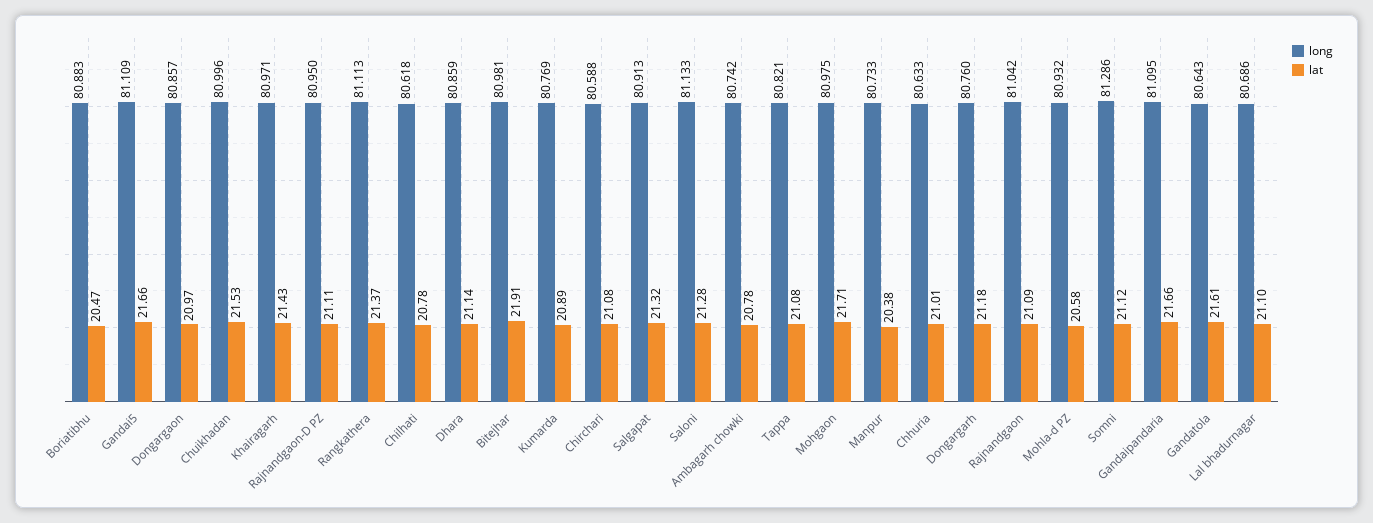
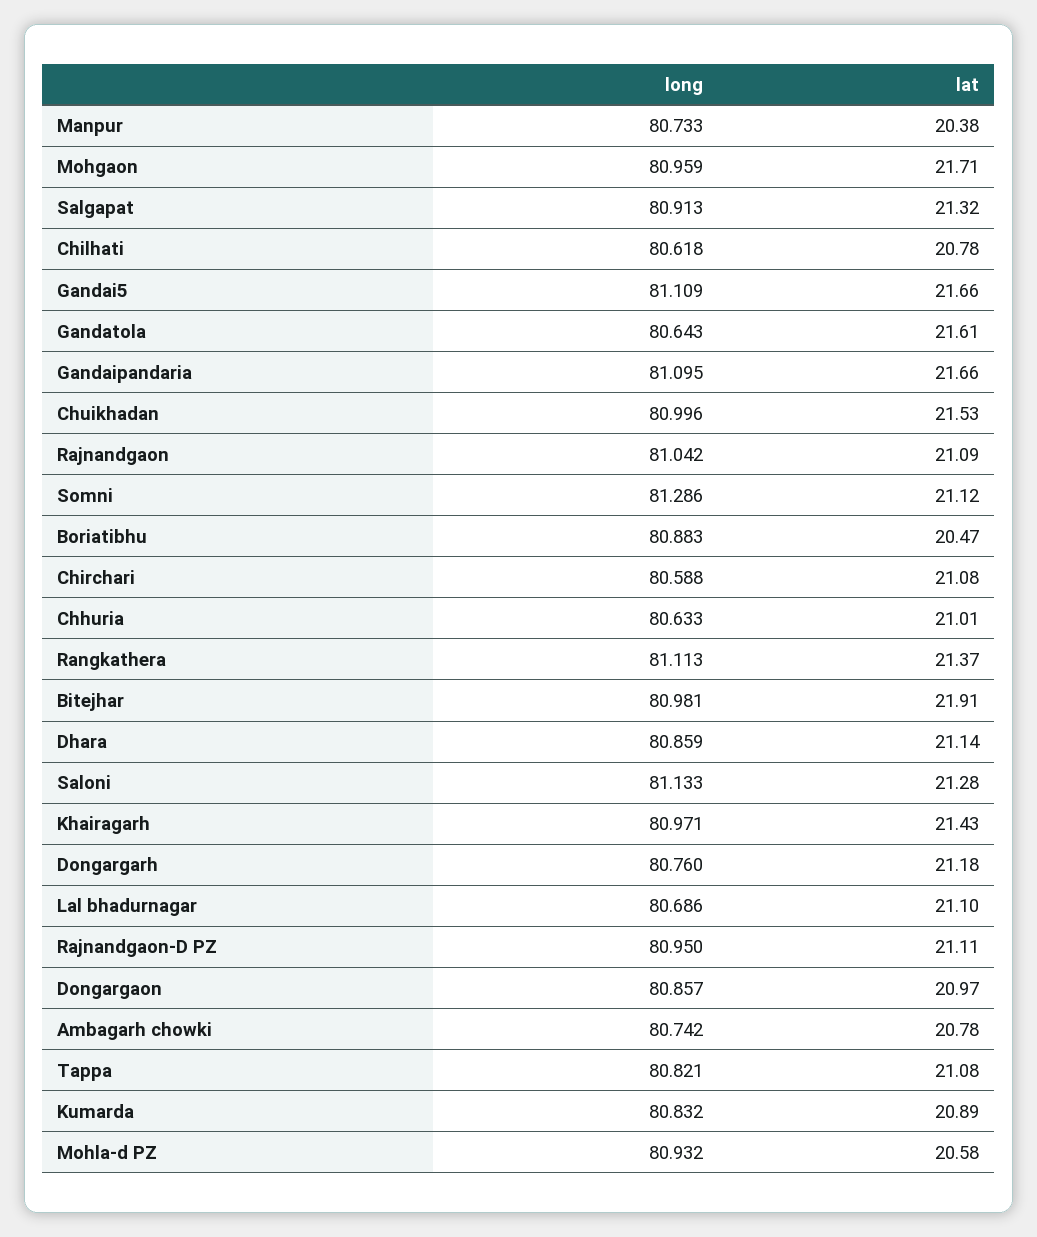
long, Kumarda: 80.769 -> 80.832
long, Mohgaon: 80.975 -> 80.959

